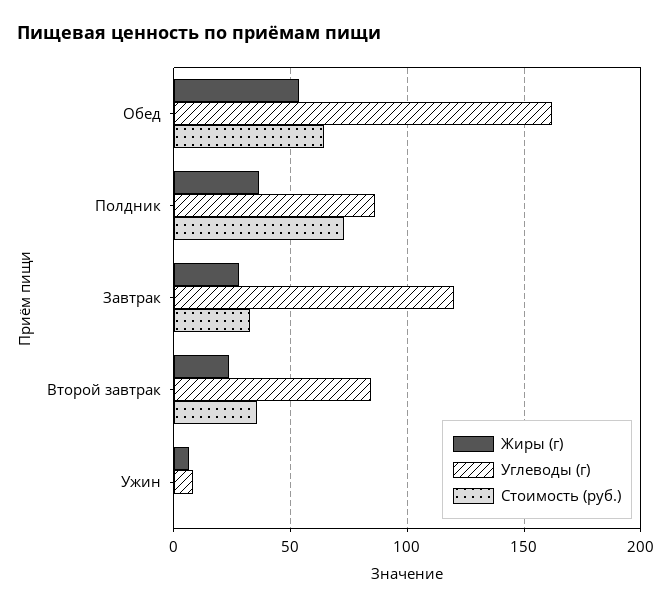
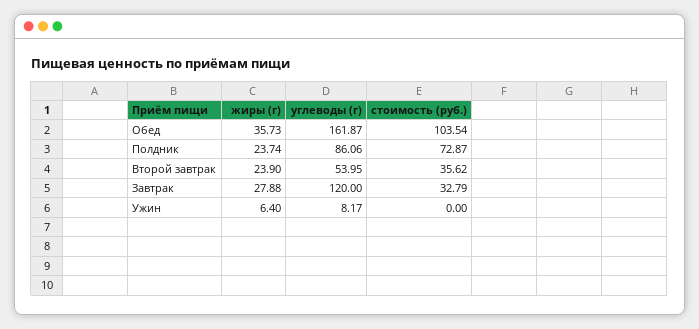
Жиры (г), Обед: 55 -> 35.73
Стоимость (руб.), Обед: 65 -> 103.54
Жиры (г), Полдник: 35 -> 23.74
Углеводы (г), Второй завтрак: 85 -> 53.95

